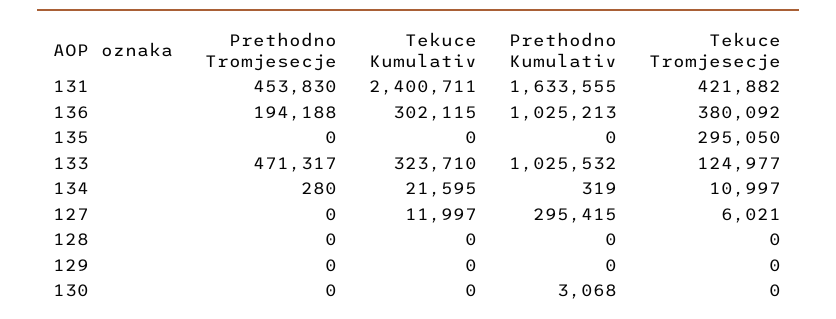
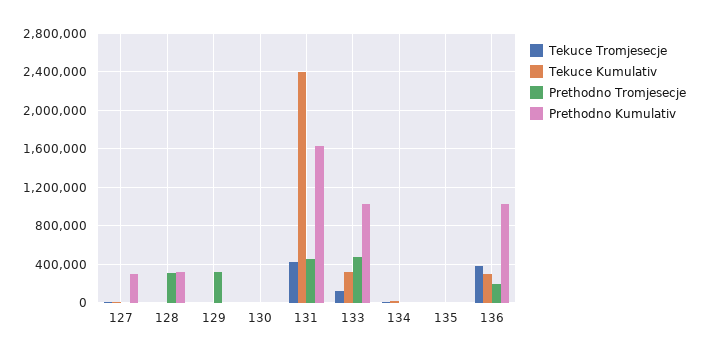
Tekuce Tromjesecje, 135: 295050 -> 0
Prethodno Tromjesecje, 128: 0 -> 300000
Prethodno Kumulativ, 128: 0 -> 300000
Prethodno Tromjesecje, 129: 0 -> 300000

